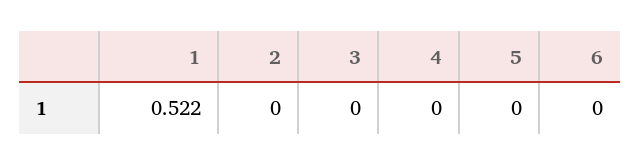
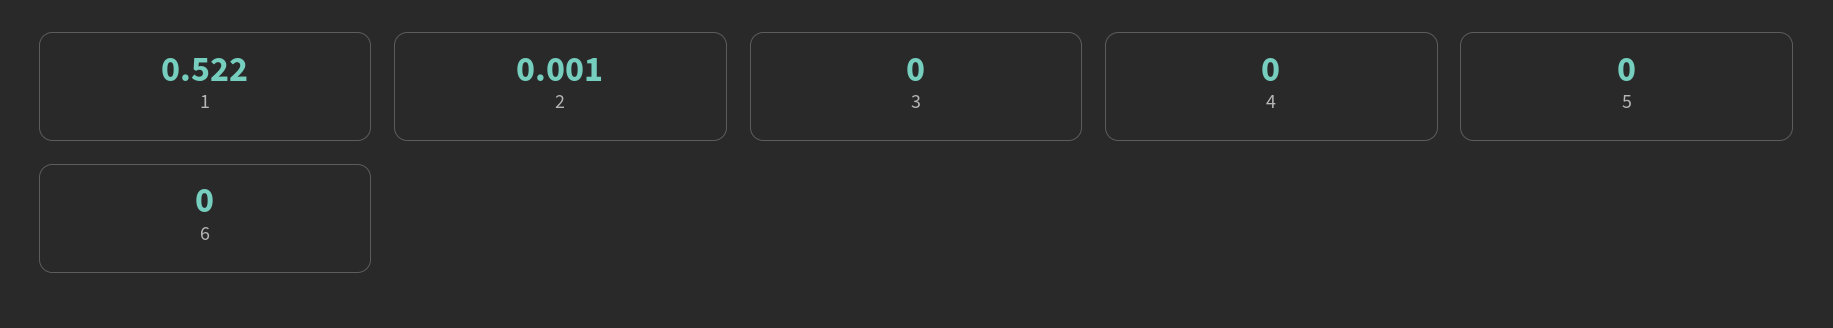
2: 0 -> 0.001

